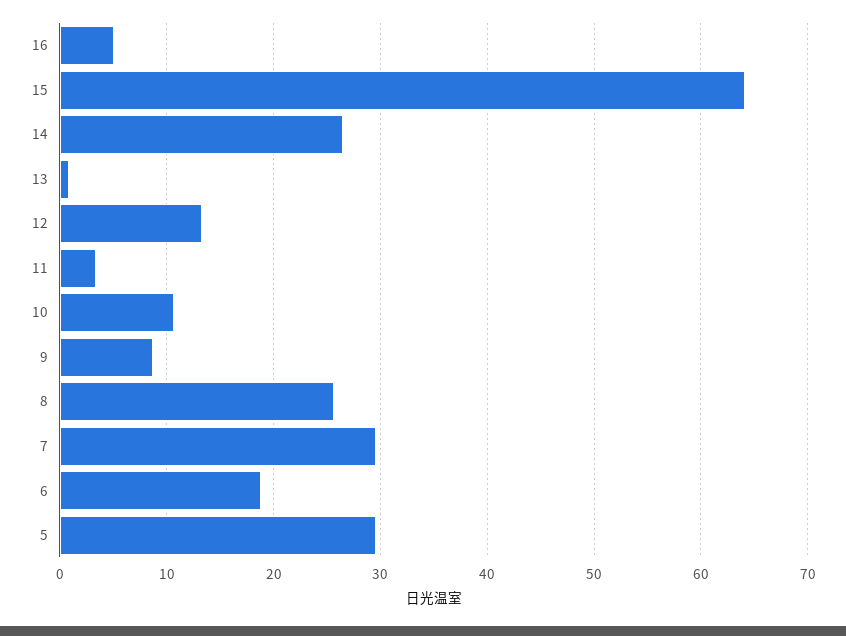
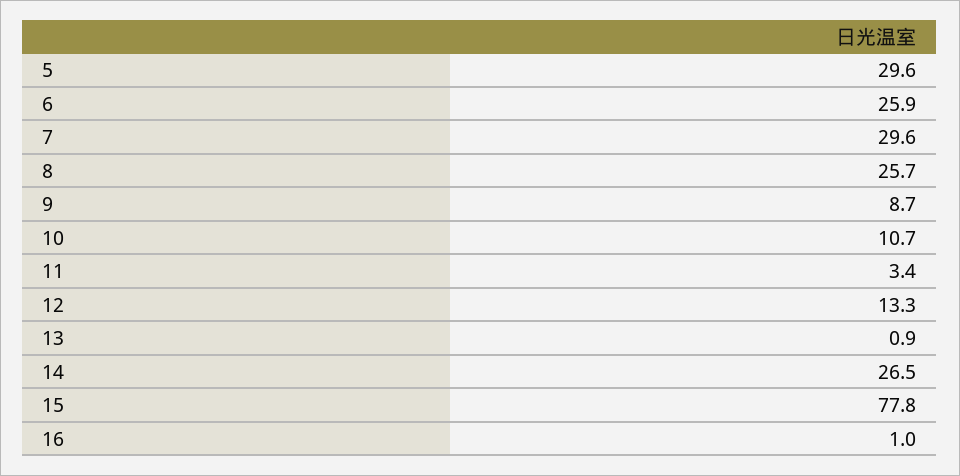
16: 5 -> 1
15: 64 -> 77.8
6: 19 -> 25.9

